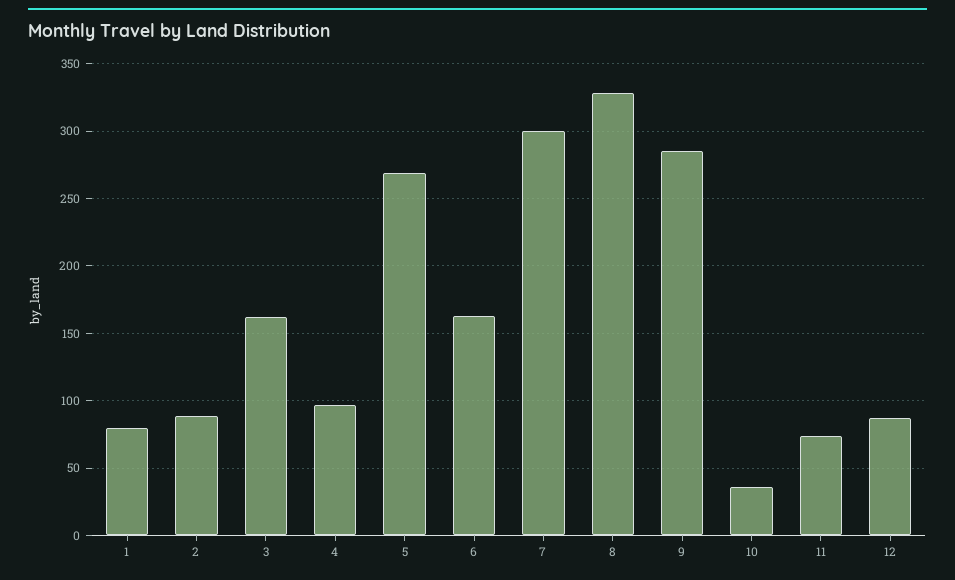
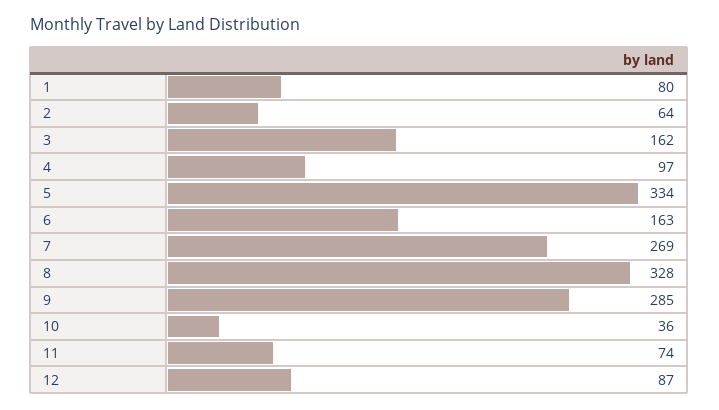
2: 90 -> 64
5: 270 -> 334
7: 300 -> 269

